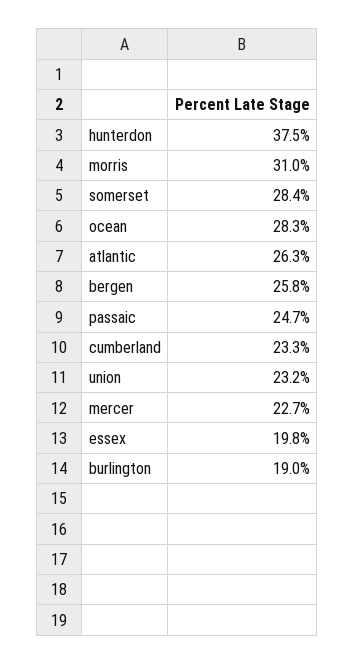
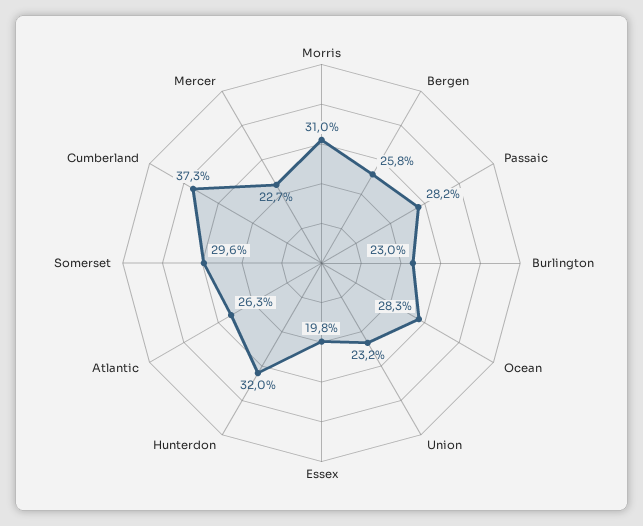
hunterdon: 37.5 -> 32
somerset: 28.4 -> 29.6
passaic: 24.7 -> 28.2
cumberland: 23.3 -> 37.3
burlington: 19 -> 23

